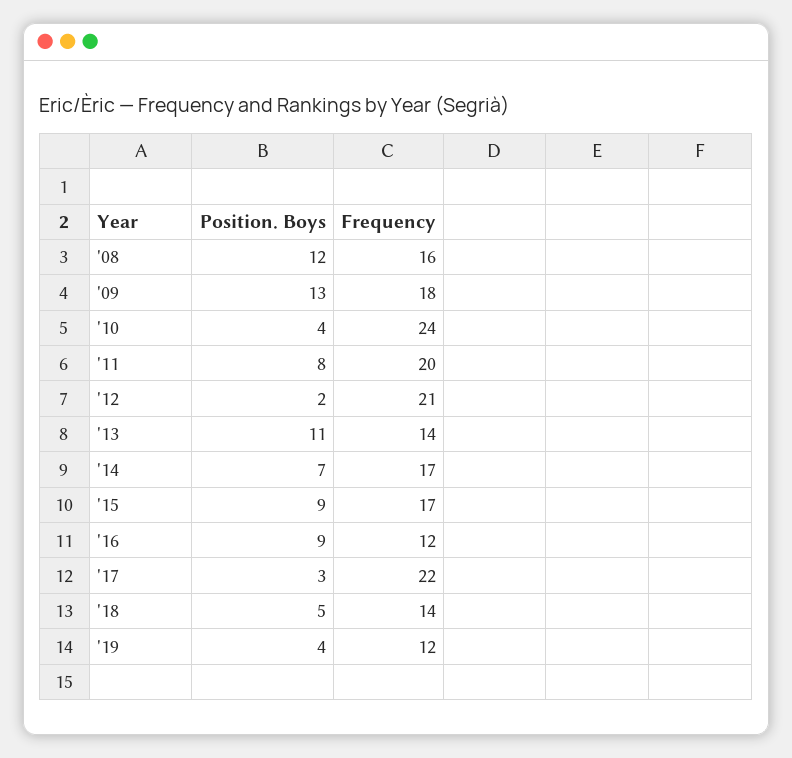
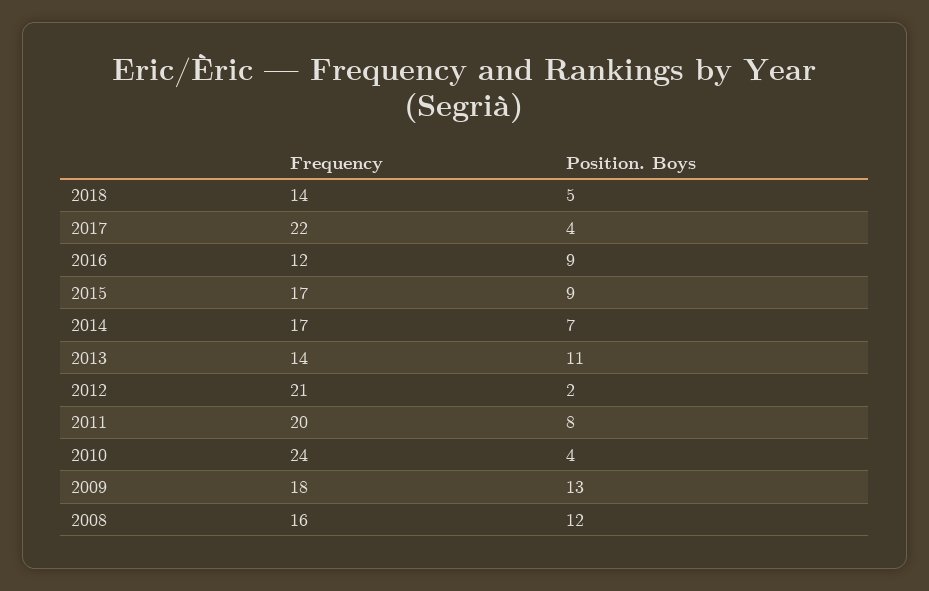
Position. Boys, '17: 3 -> 4
Position. Boys, '19: 4 -> none
Frequency, '19: 12 -> none

